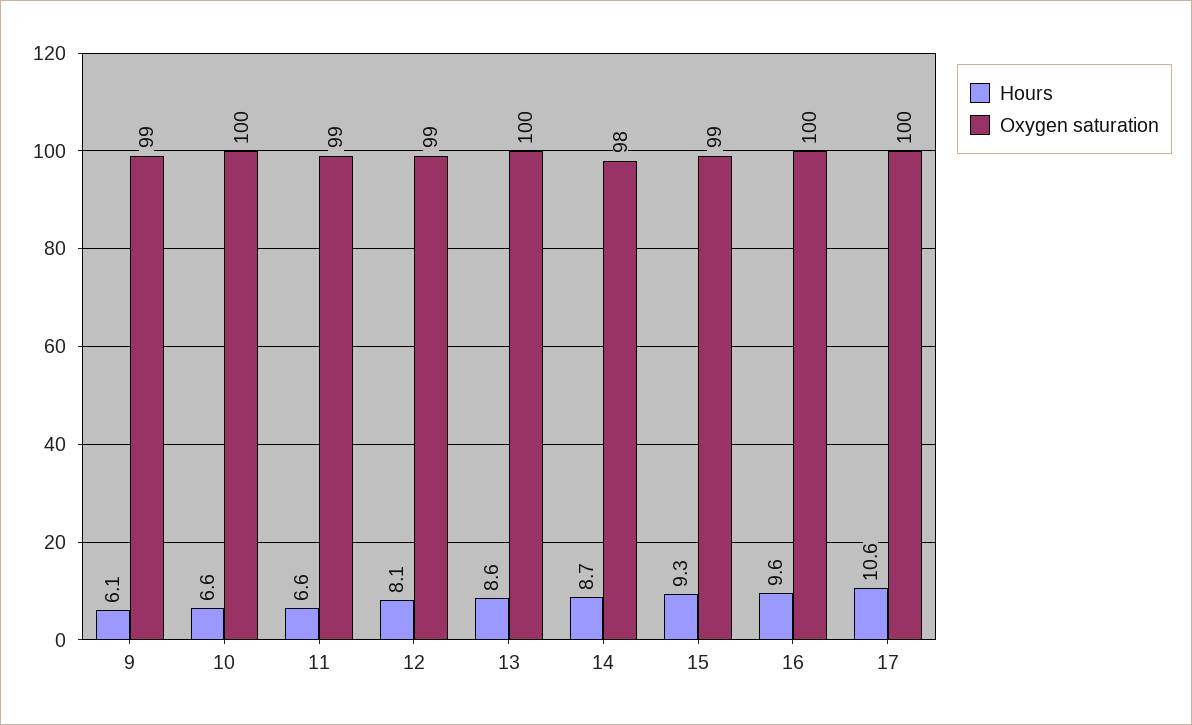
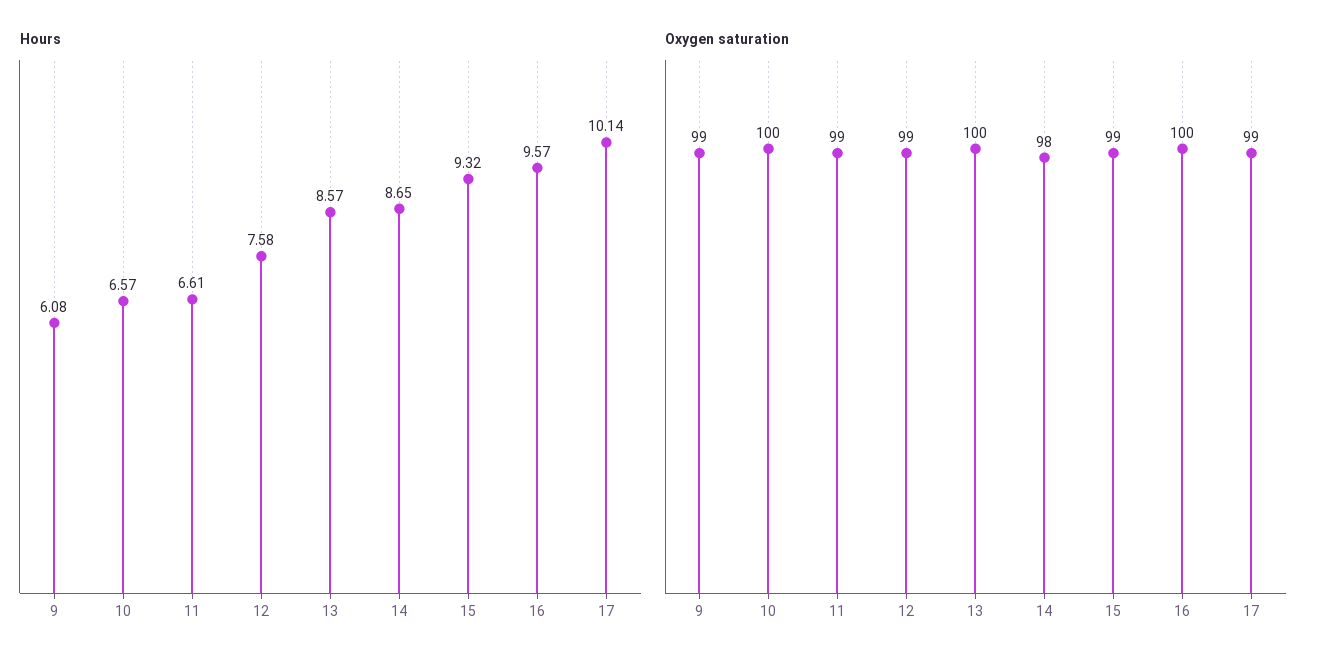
Hours, 12: 8.1 -> 7.58
Hours, 17: 10.6 -> 10.14
Oxygen saturation, 17: 100 -> 99

